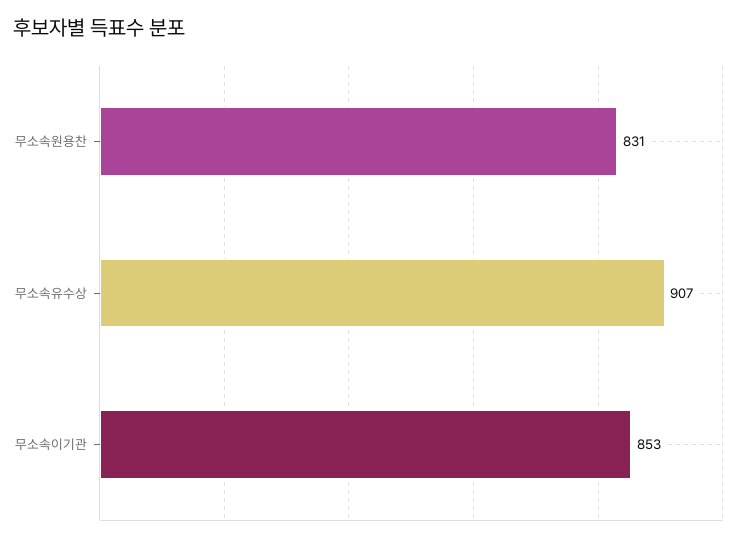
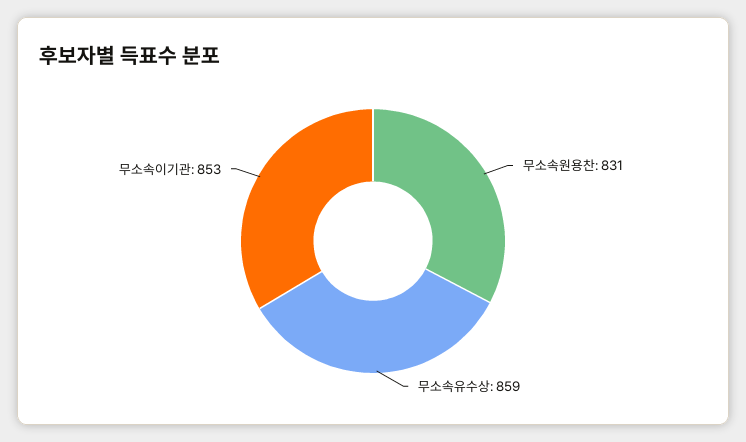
무소속유수상: 907 -> 859

